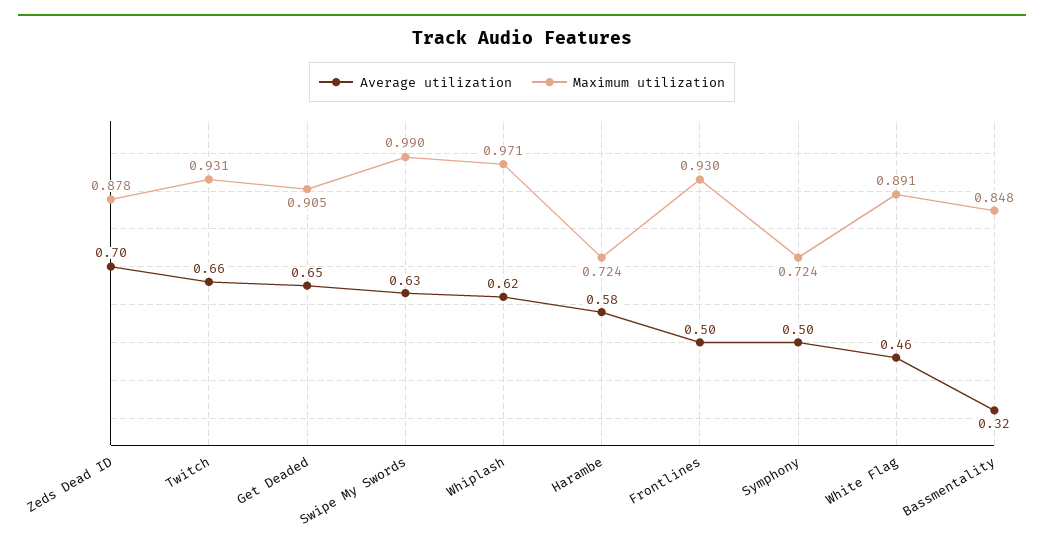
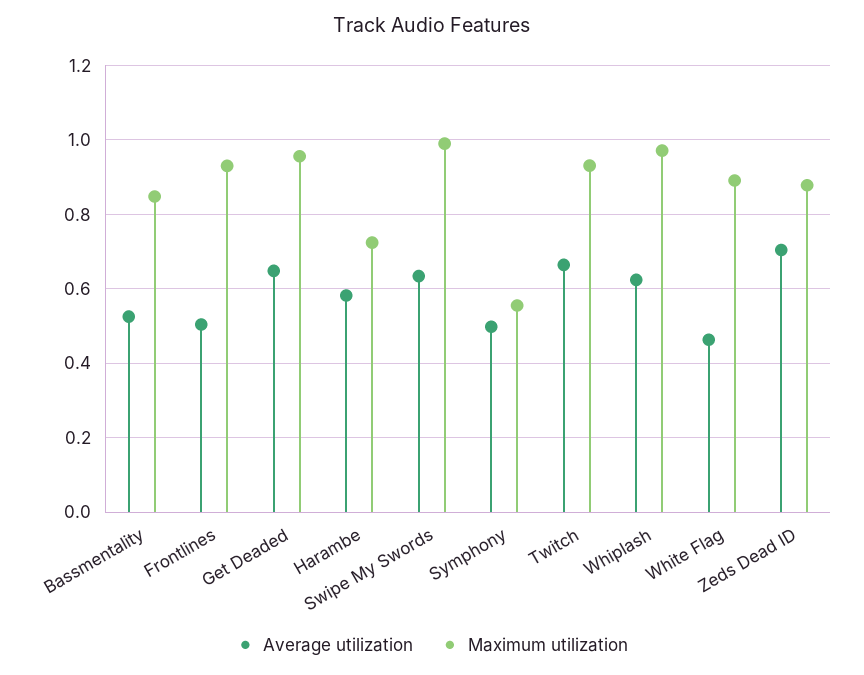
Maximum utilization, Get Deaded: 0.905 -> 0.96
Maximum utilization, Symphony: 0.724 -> 0.56
Average utilization, Bassmentality: 0.32 -> 0.52

